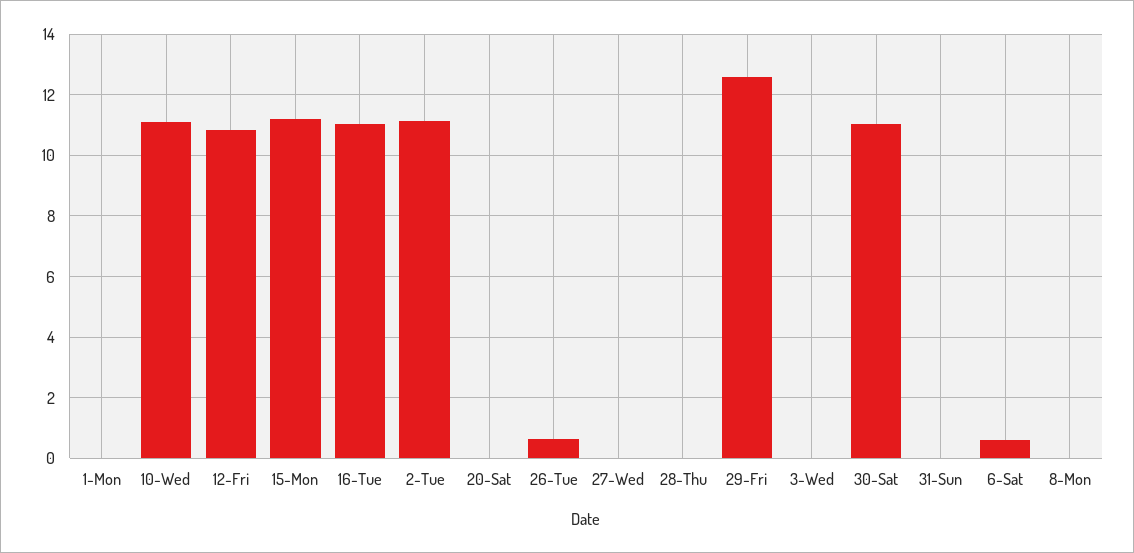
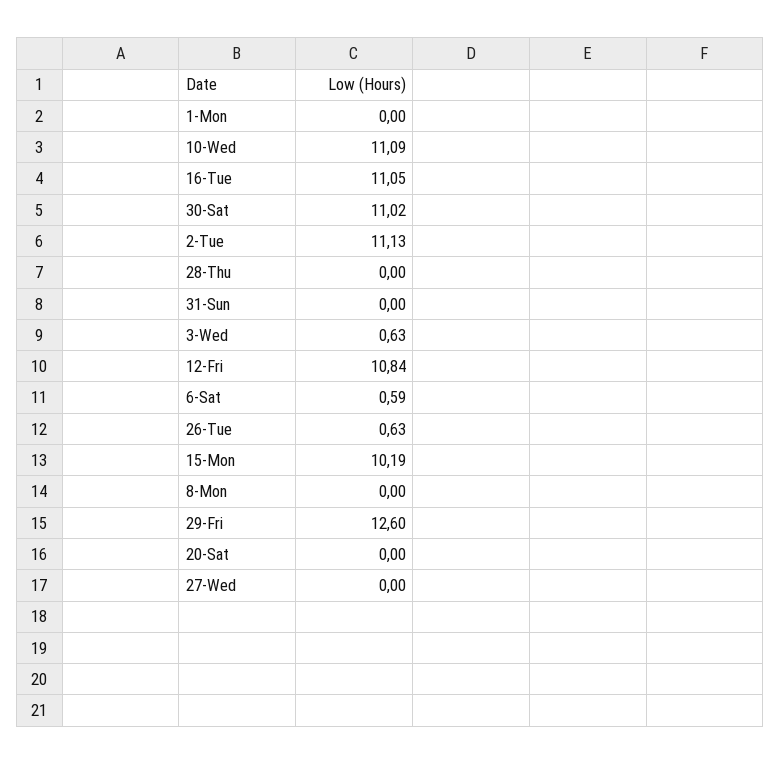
15-Mon: 11.2 -> 10.19
3-Wed: 0 -> 0.63

